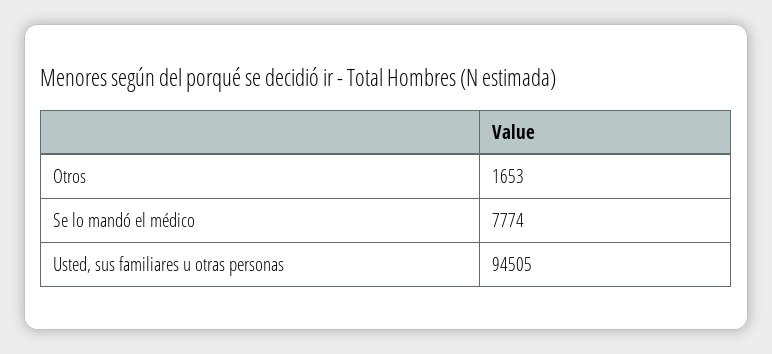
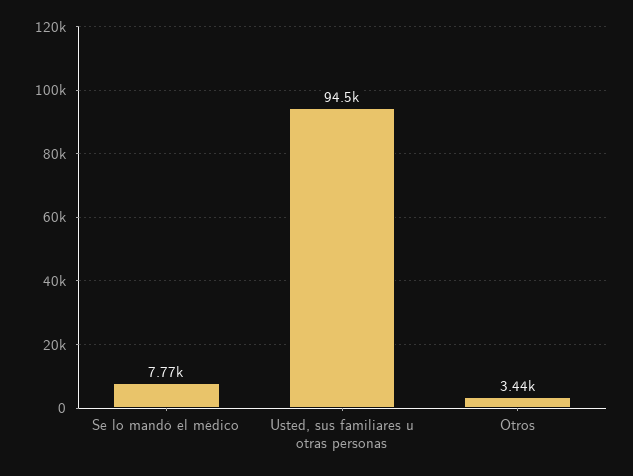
Otros: 1653 -> 3440

